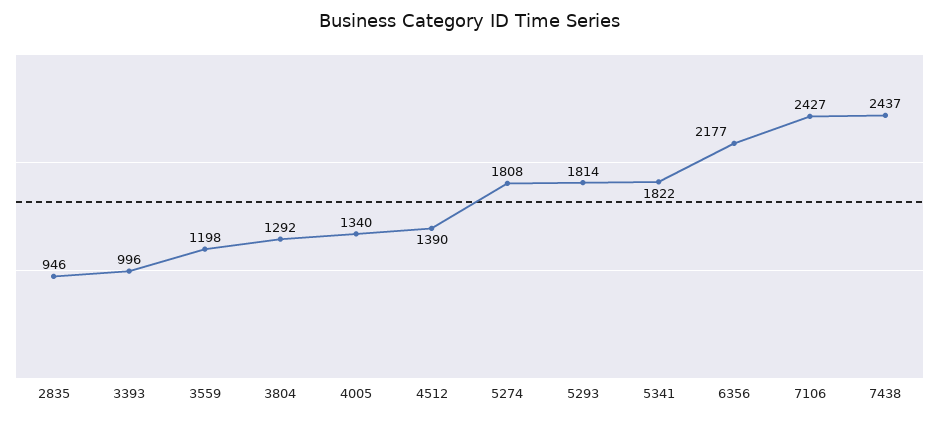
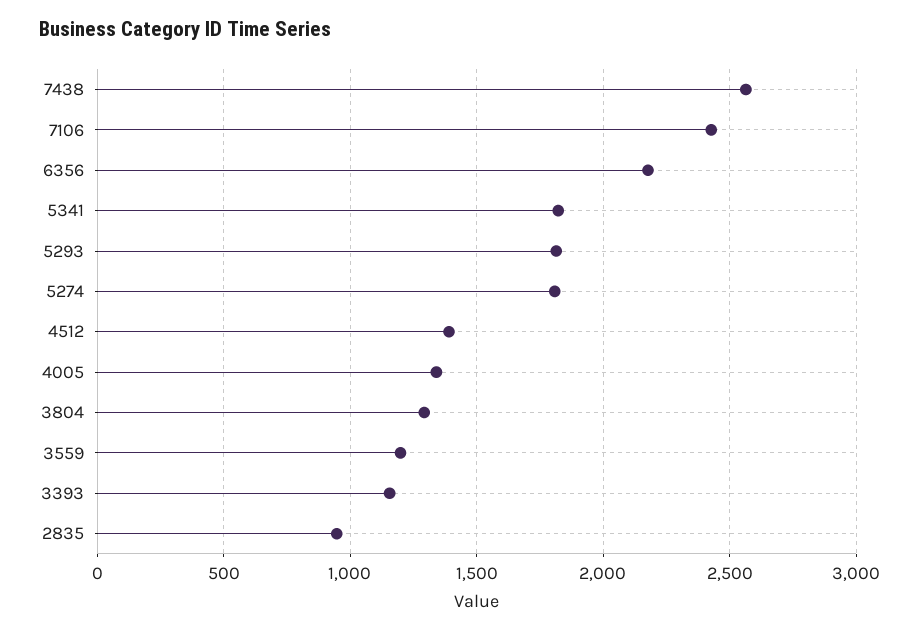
3393: 996 -> 1150
7438: 2437 -> 2550

